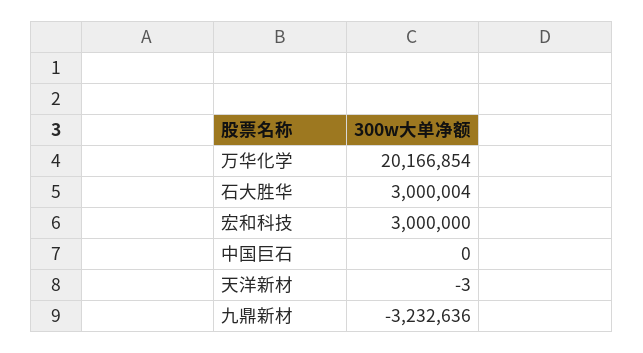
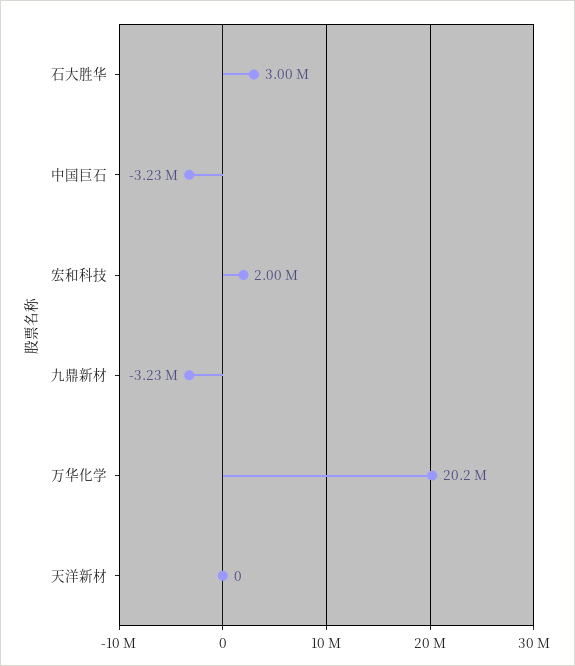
宏和科技: 3000000 -> 2000000
中国巨石: 0 -> -3230000
天洋新材: -3 -> 0

